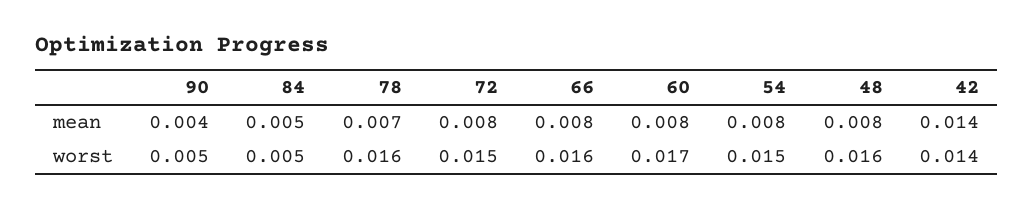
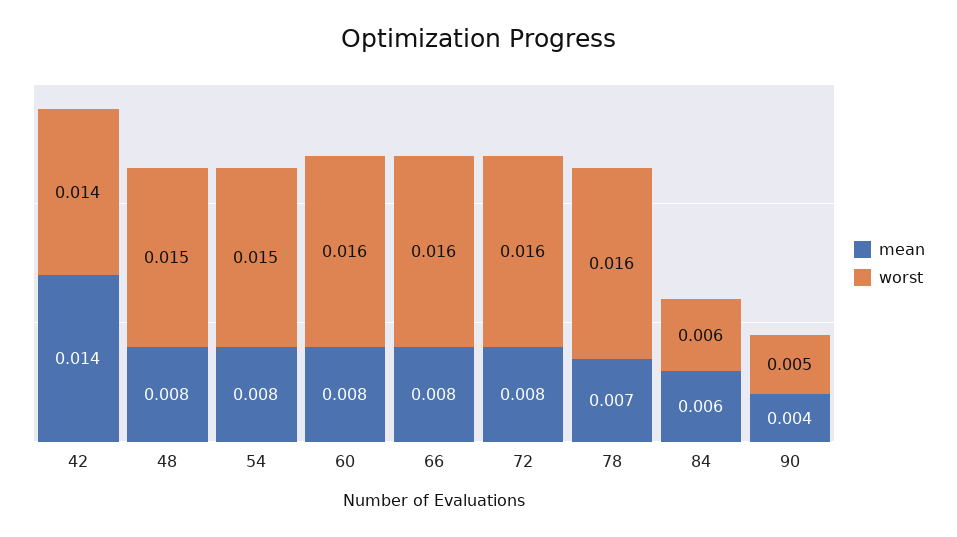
mean, 84: 0.005 -> 0.006
worst, 84: 0.005 -> 0.006
worst, 72: 0.015 -> 0.016
worst, 60: 0.017 -> 0.016
worst, 48: 0.016 -> 0.015

